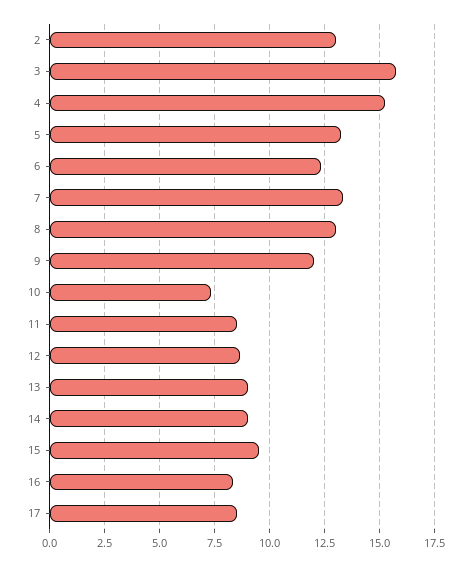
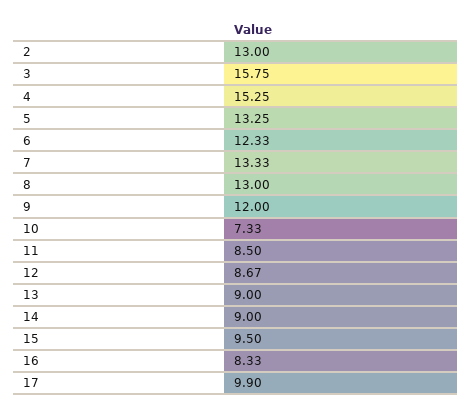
17: 8.5 -> 9.9

